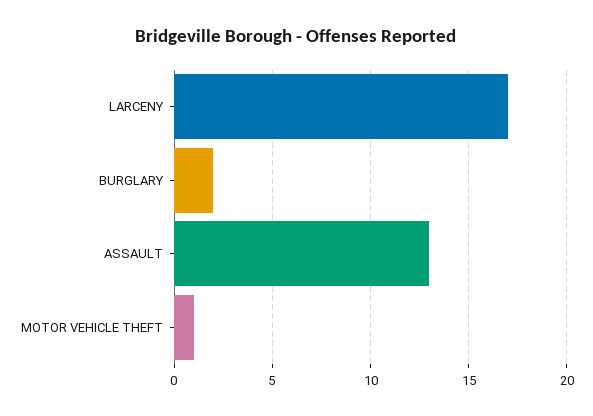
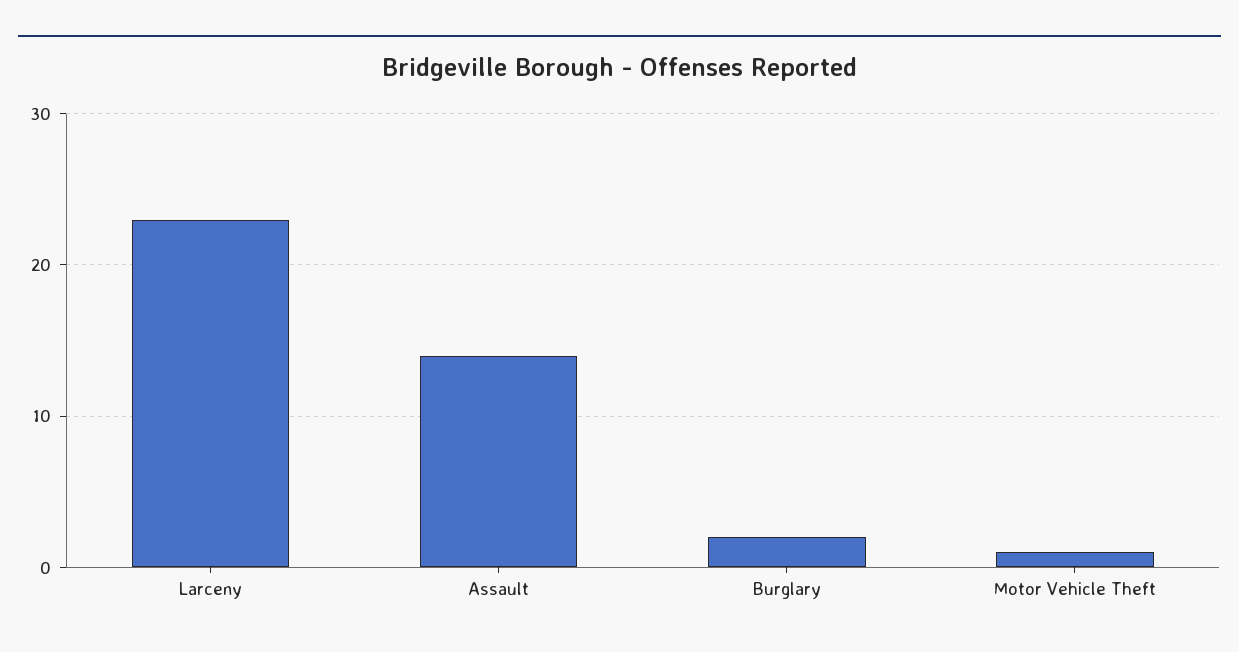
LARCENY: 17 -> 23
ASSAULT: 13 -> 14

